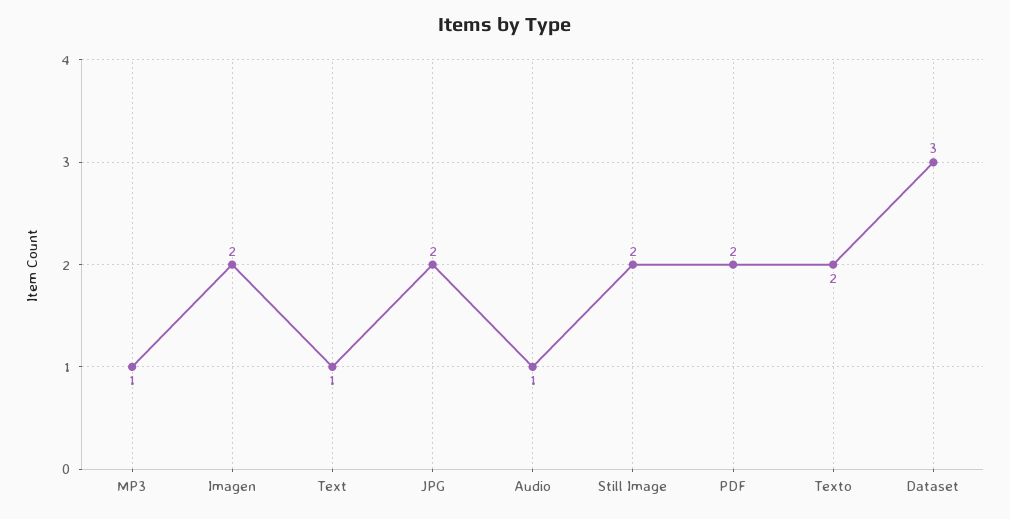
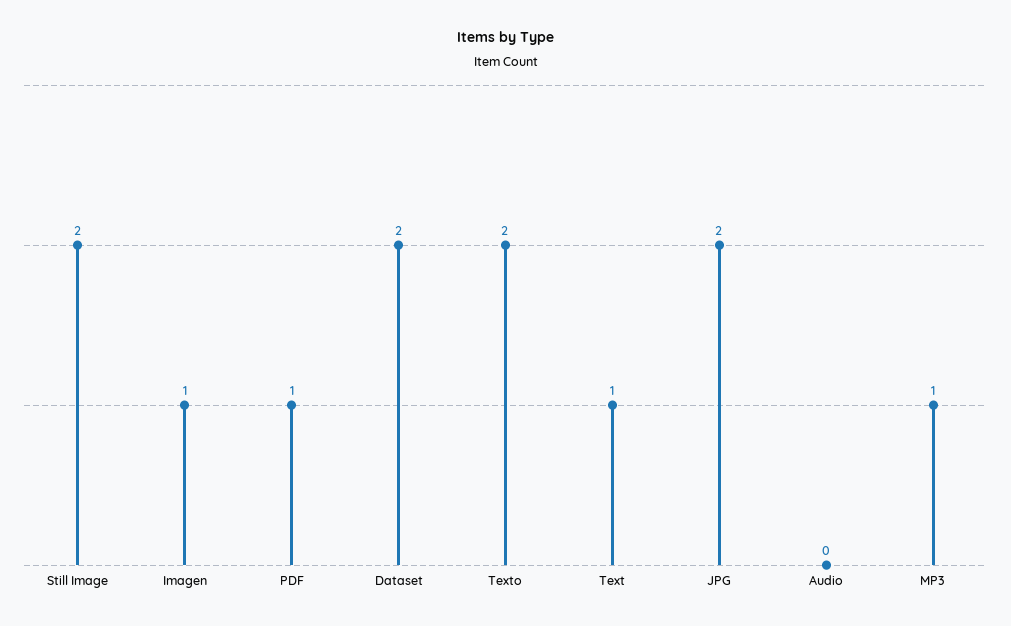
Imagen: 2 -> 1
Audio: 1 -> 0
PDF: 2 -> 1
Dataset: 3 -> 2

